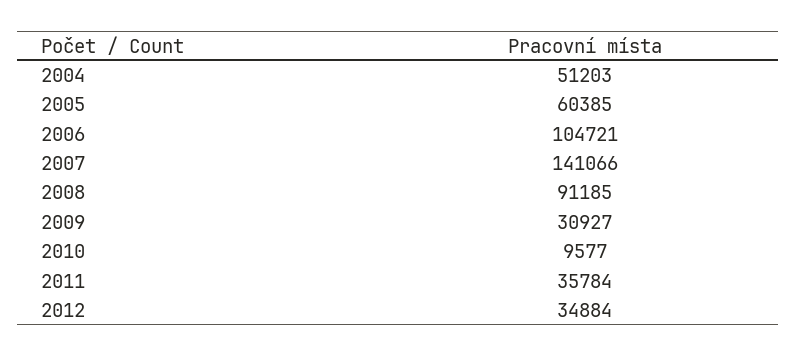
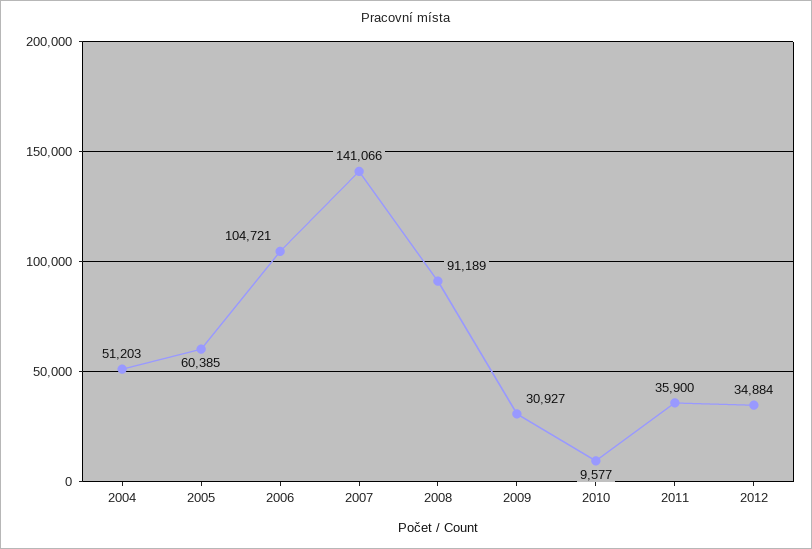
2008: 91185 -> 91189
2011: 35784 -> 35900

